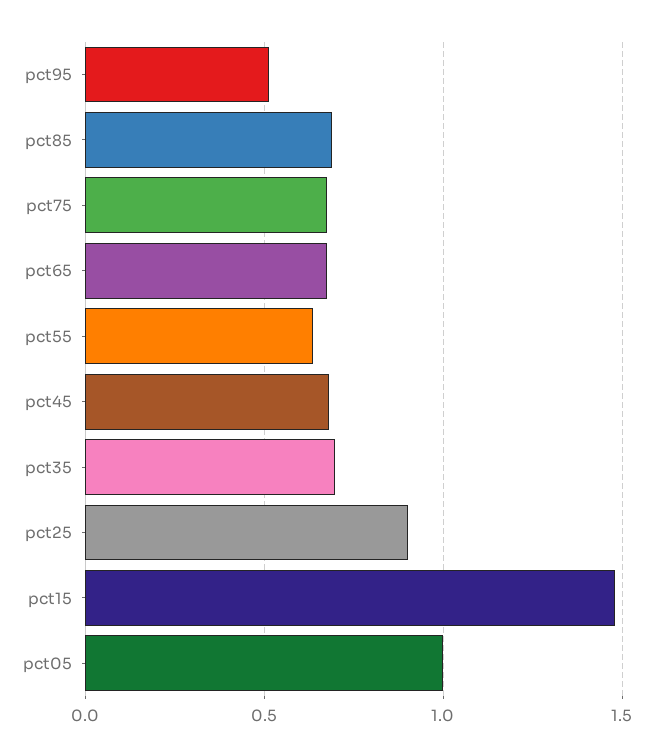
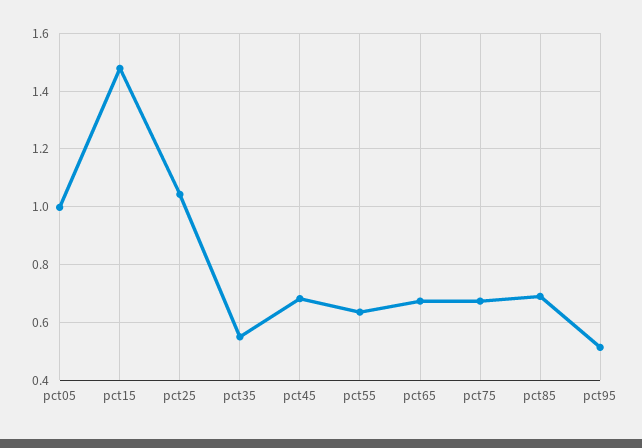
pct35: 0.7 -> 0.55
pct25: 0.9 -> 1.05

